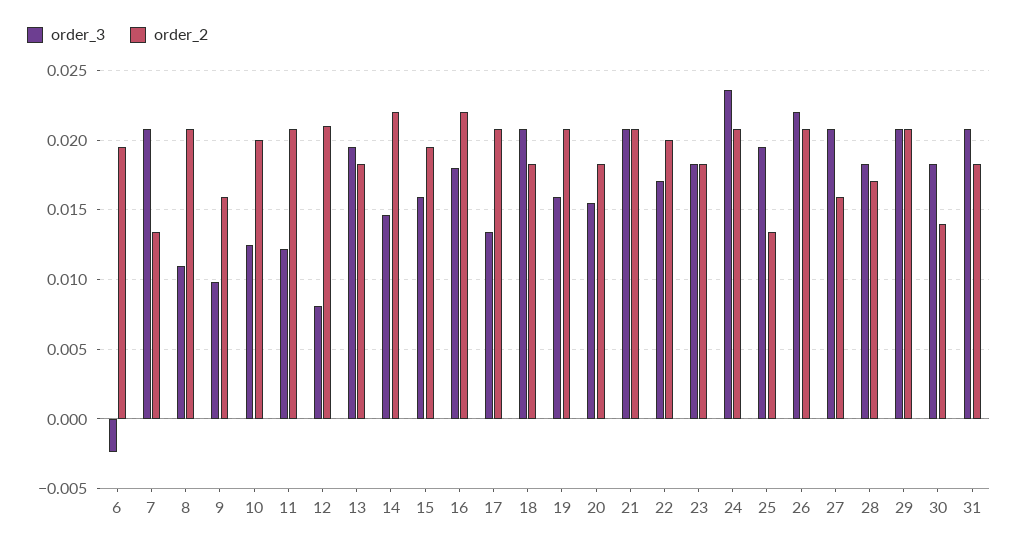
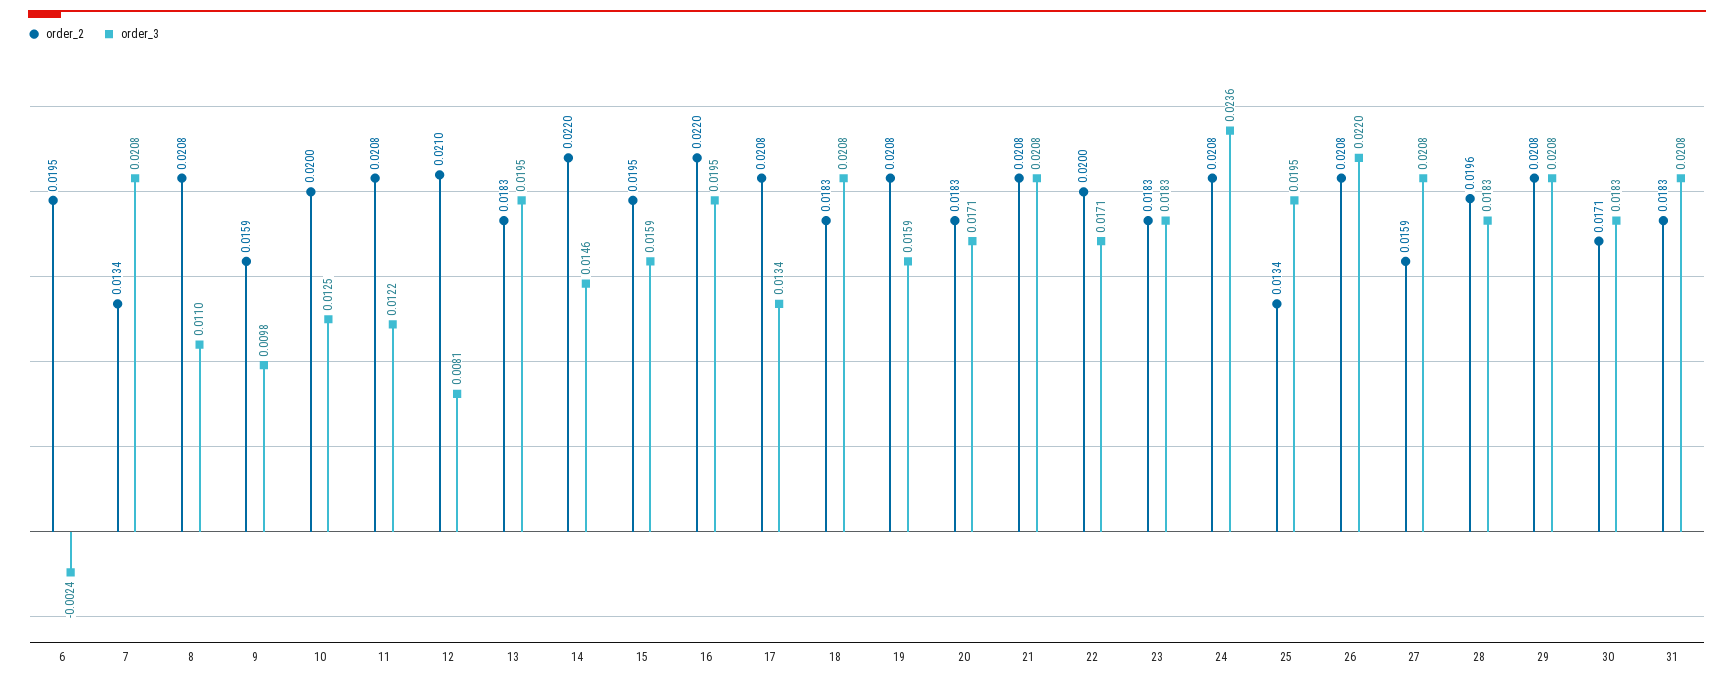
order_3, 16: 0.018 -> 0.0195
order_3, 20: 0.0155 -> 0.0171
order_2, 28: 0.017 -> 0.0196
order_2, 30: 0.014 -> 0.0171

